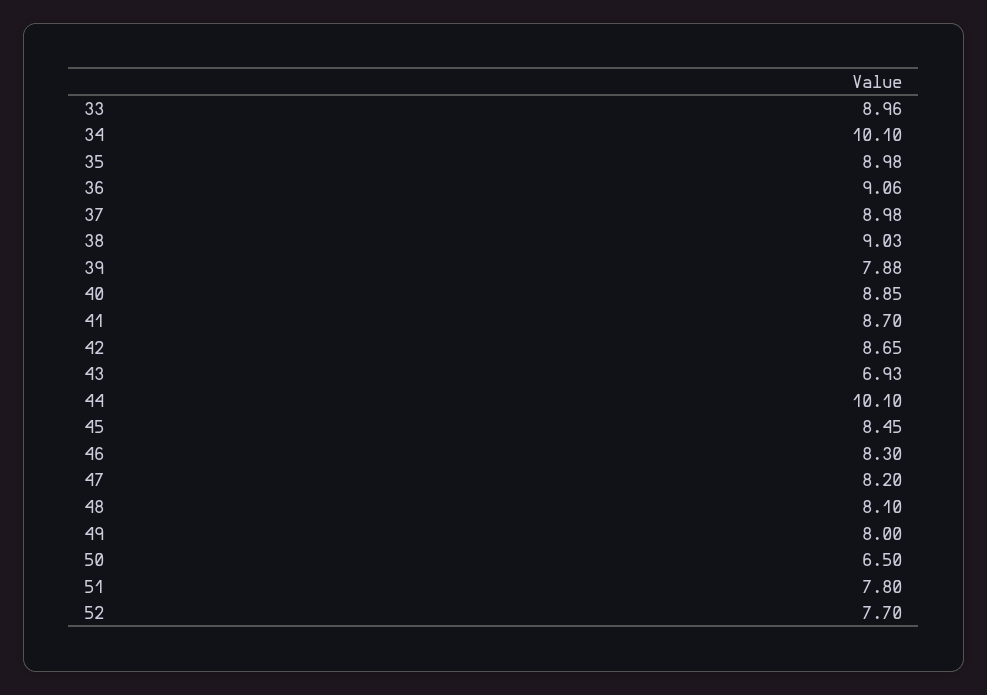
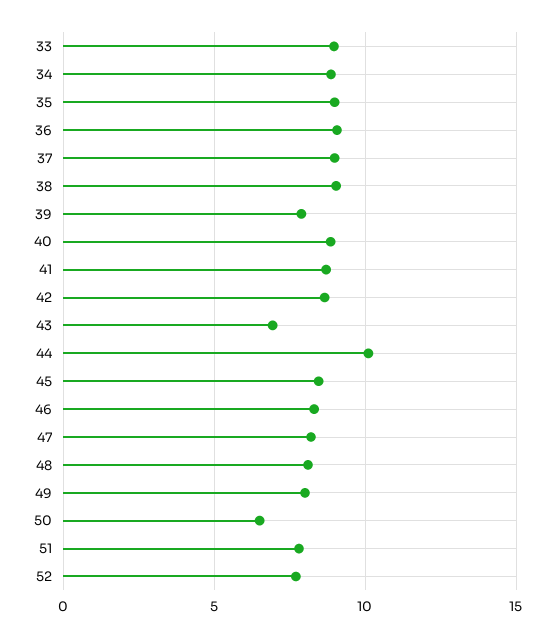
34: 10.1 -> 9

